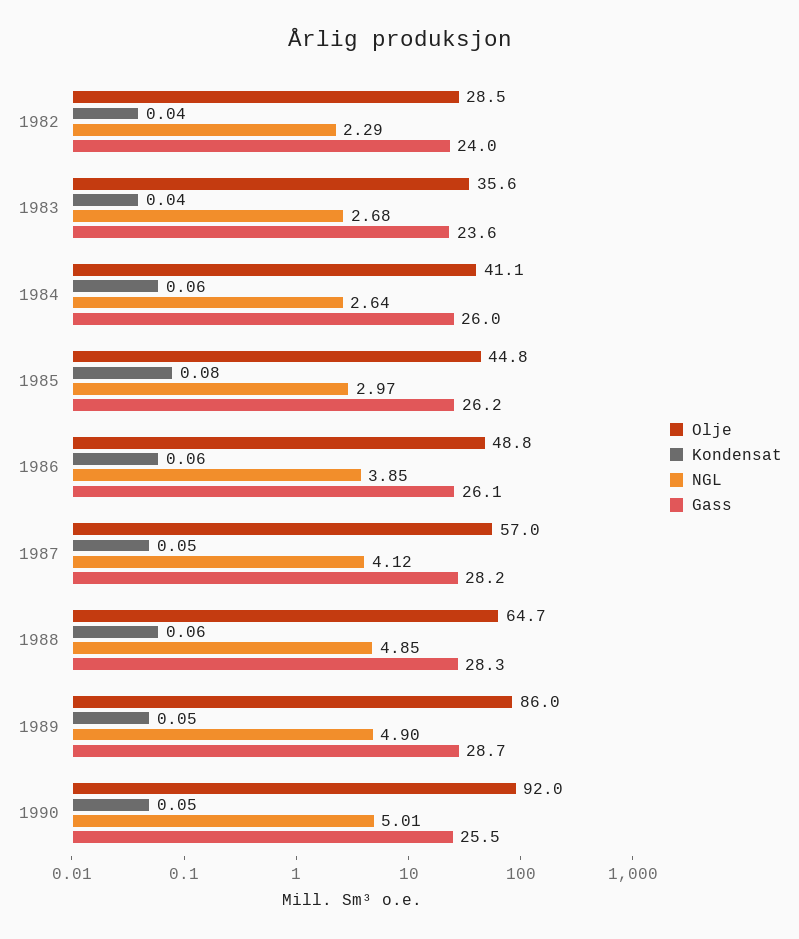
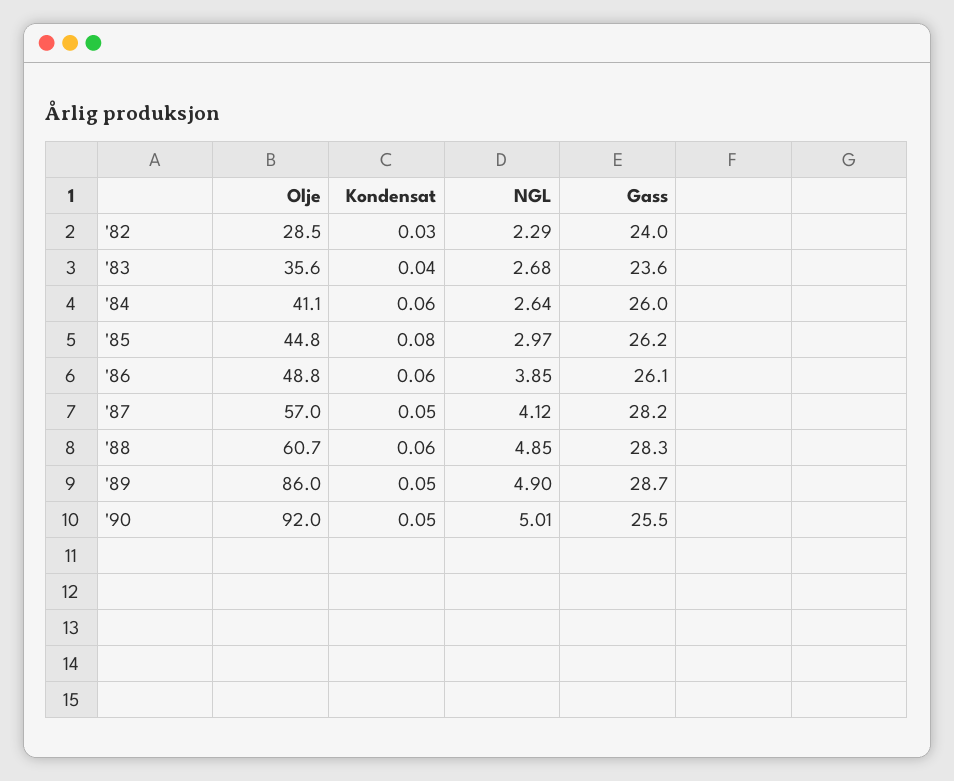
Kondensat, 1982: 0.04 -> 0.03
Olje, 1988: 64.7 -> 60.7

